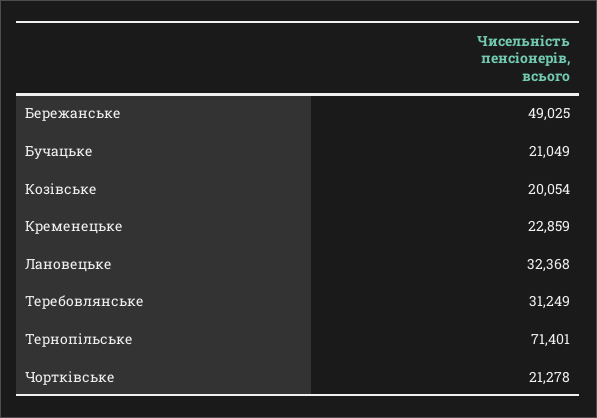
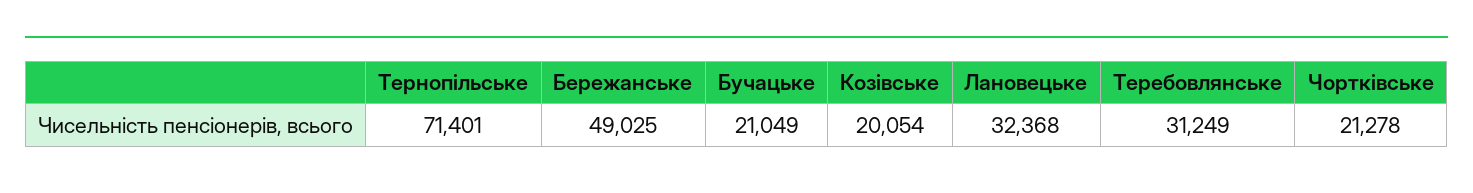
Кременецьке: 22859 -> none

